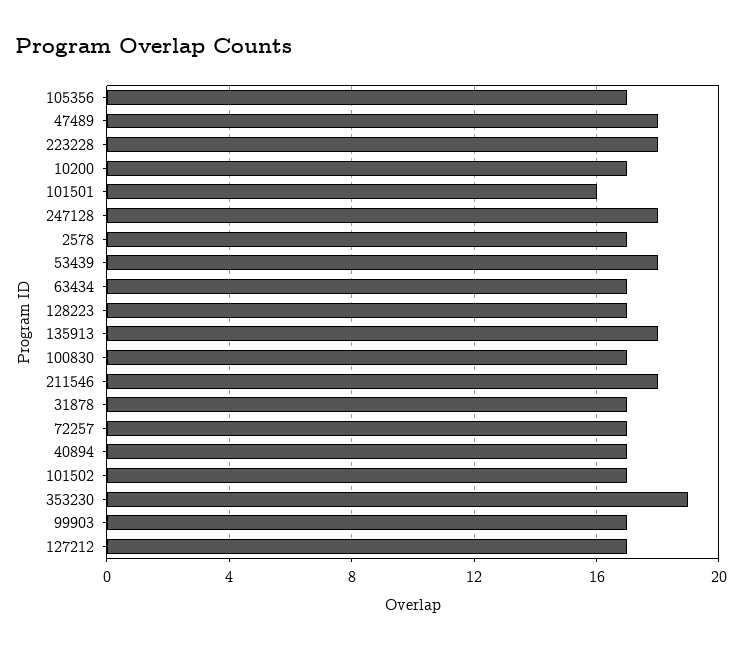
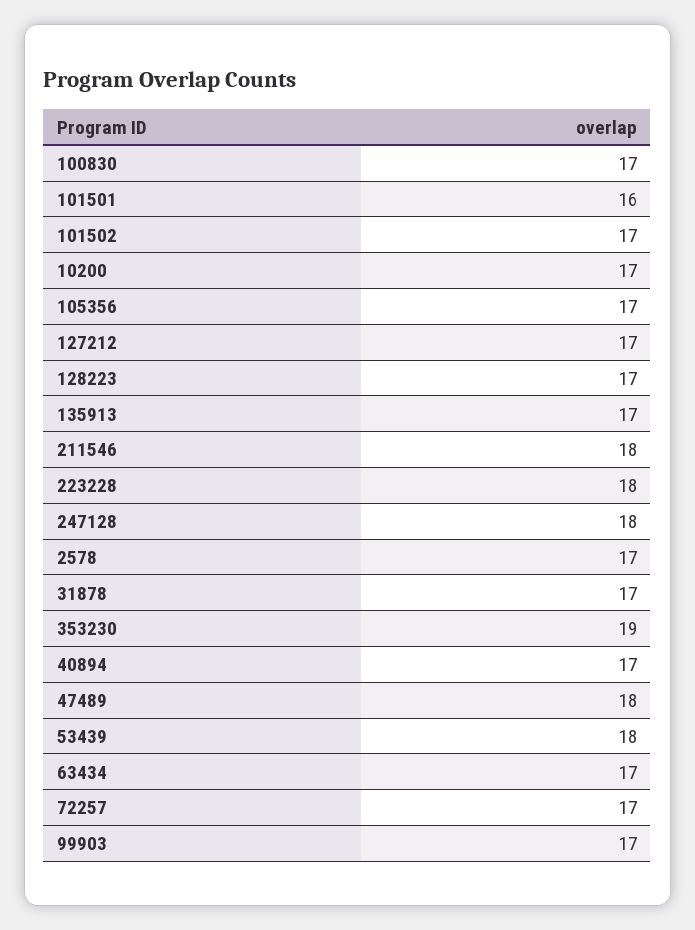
135913: 18 -> 17

